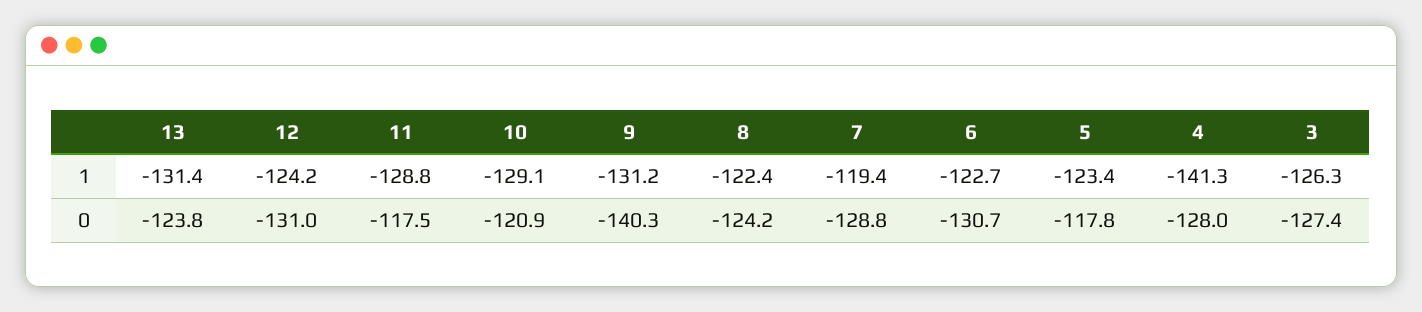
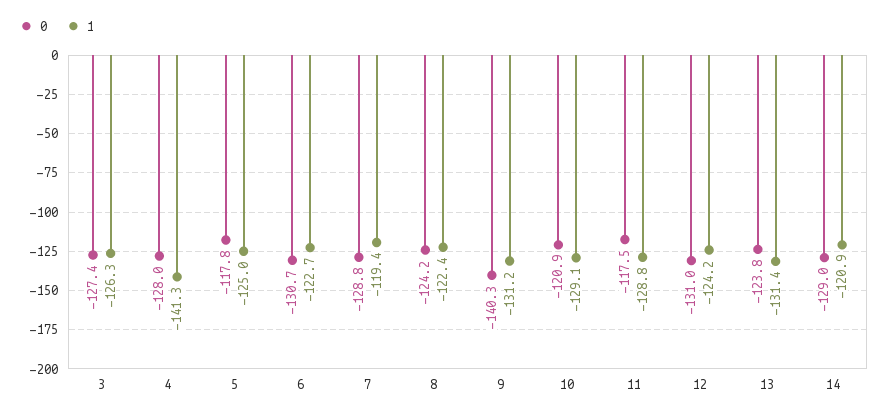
1, 5: -123.4 -> -125
0, 14: none -> -129
1, 14: none -> -120.9

